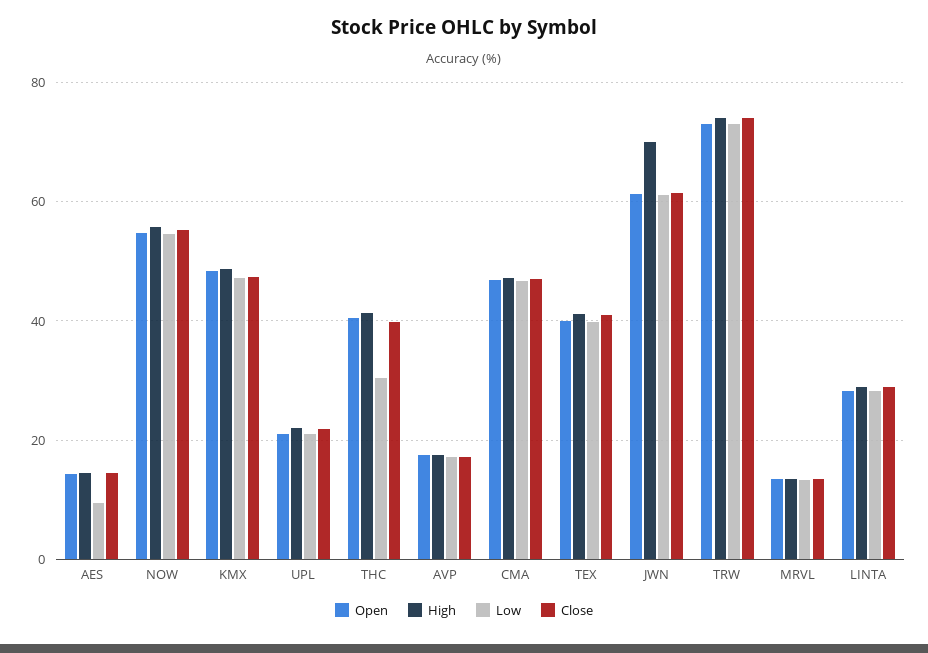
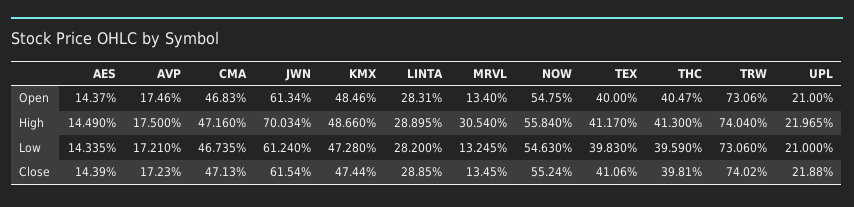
Low, AES: 10 -> 14.335
Low, THC: 30 -> 39.59
High, MRVL: 14 -> 30.54

